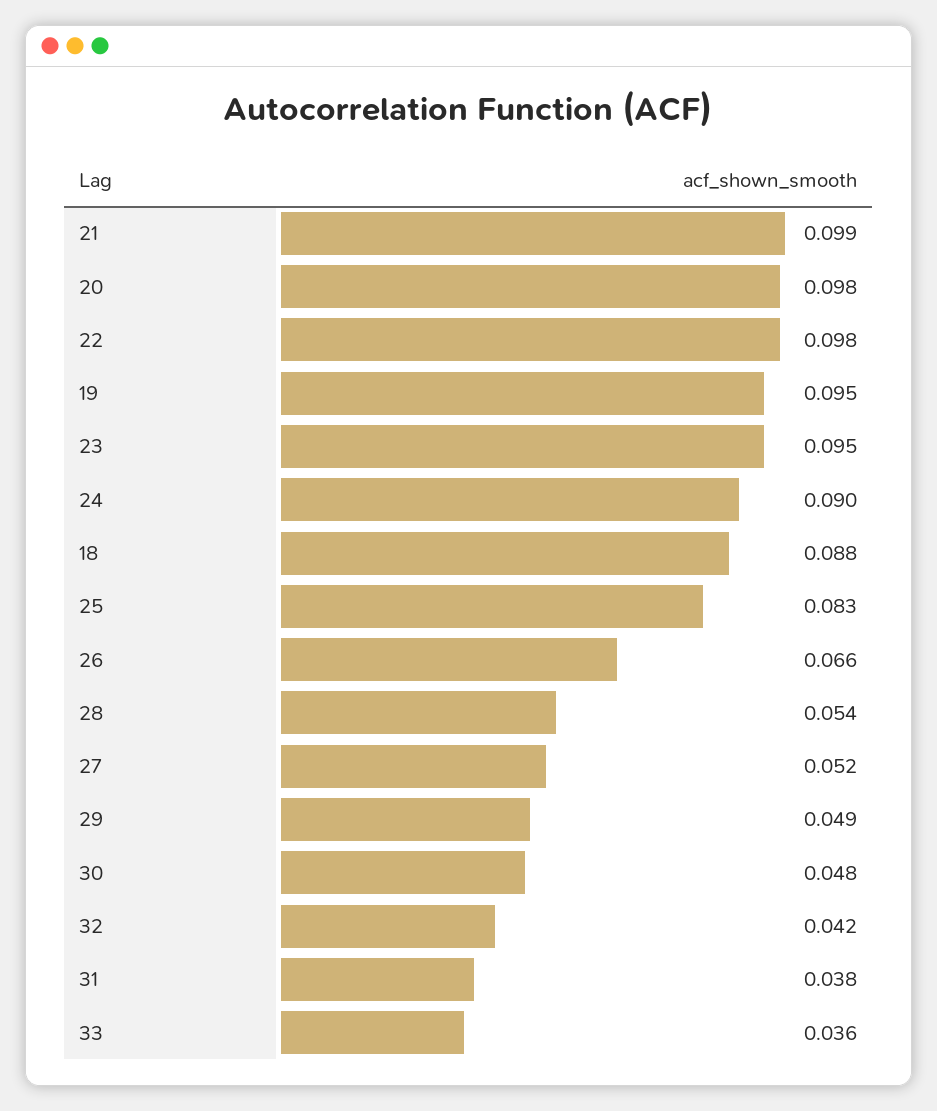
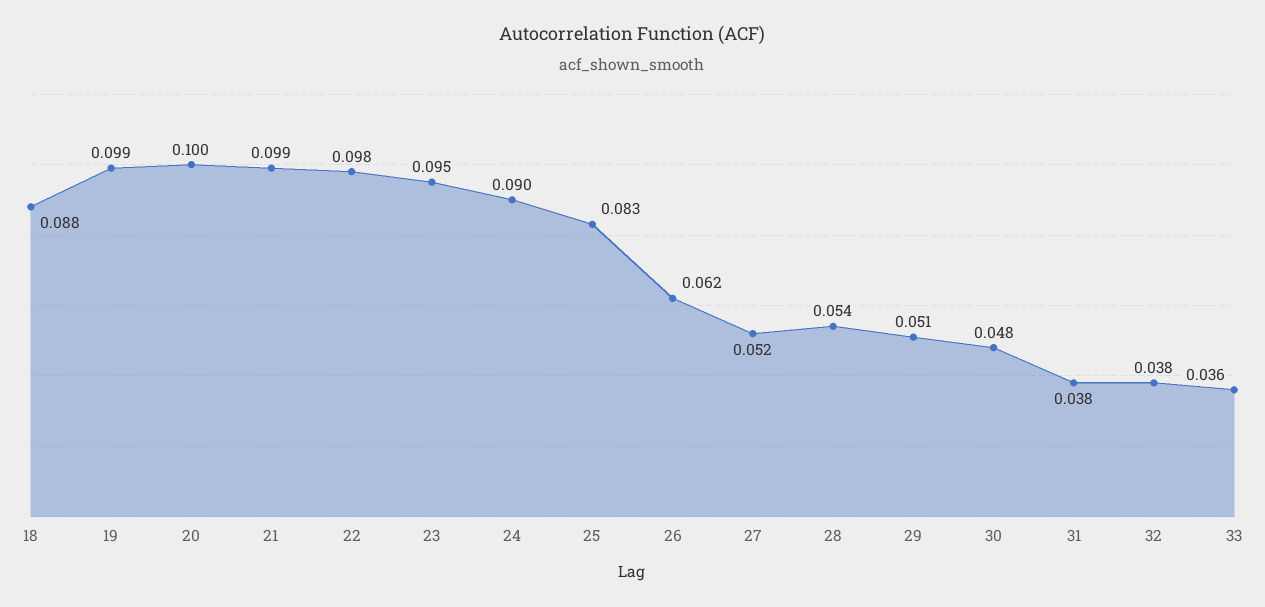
20: 0.098 -> 0.1
19: 0.095 -> 0.099
26: 0.066 -> 0.062
29: 0.049 -> 0.051
32: 0.042 -> 0.038

